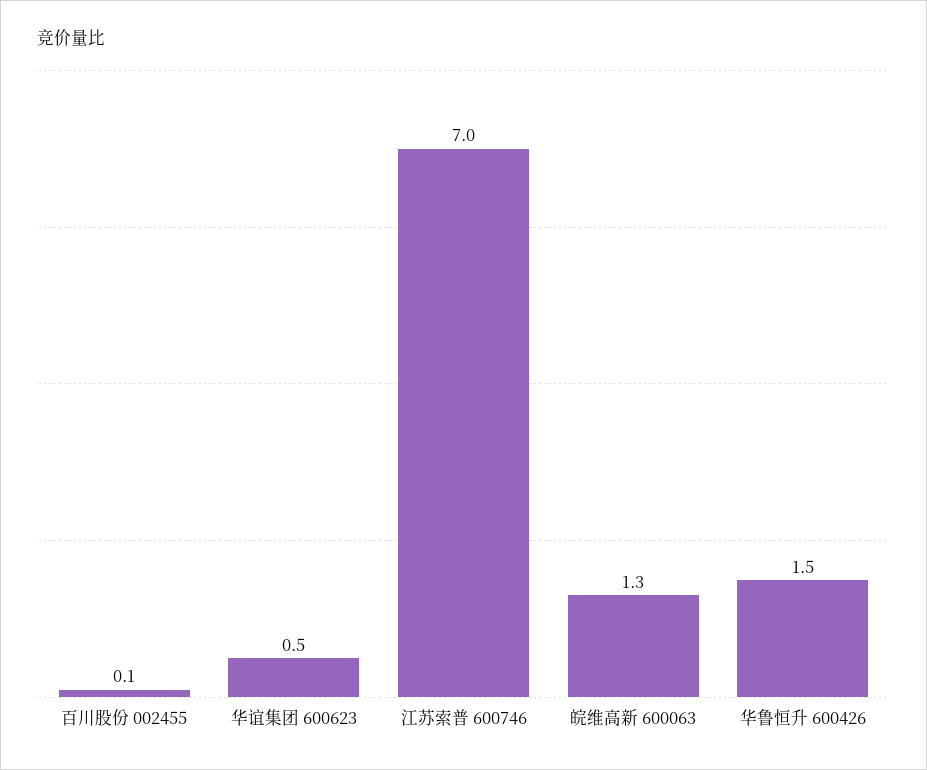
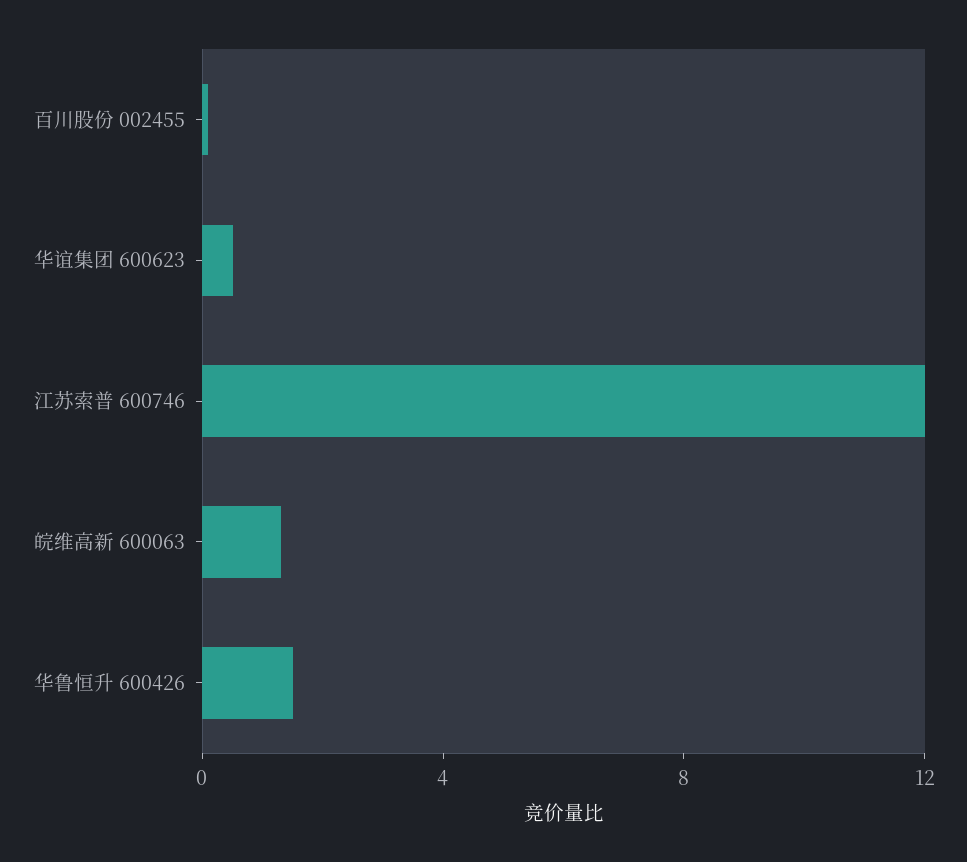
江苏索普 600746: 7 -> 12

